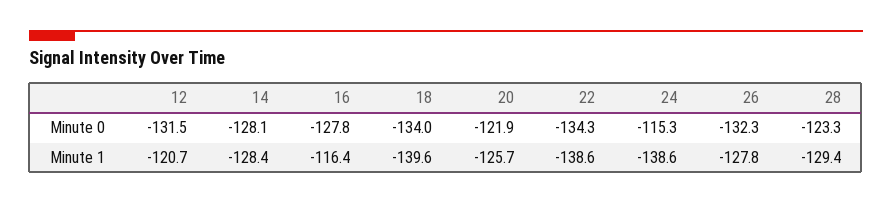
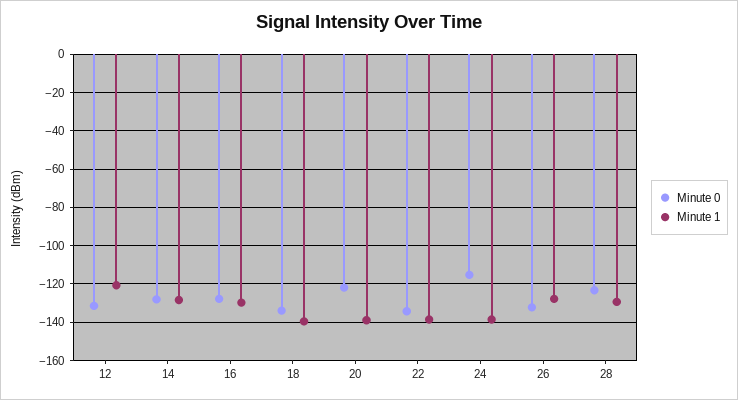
Minute 1, 16: -116.4 -> -130
Minute 1, 20: -125.7 -> -140

